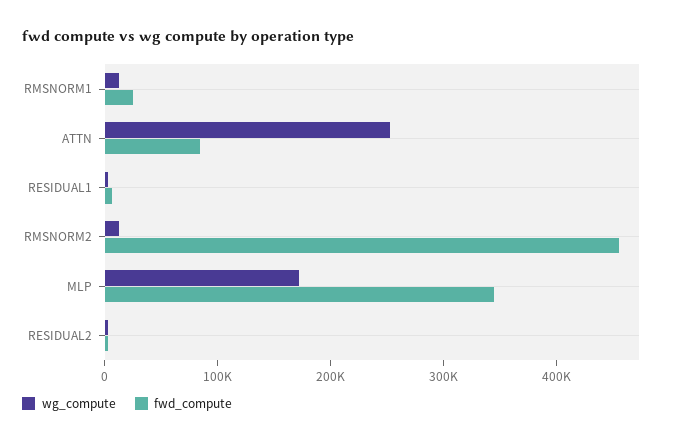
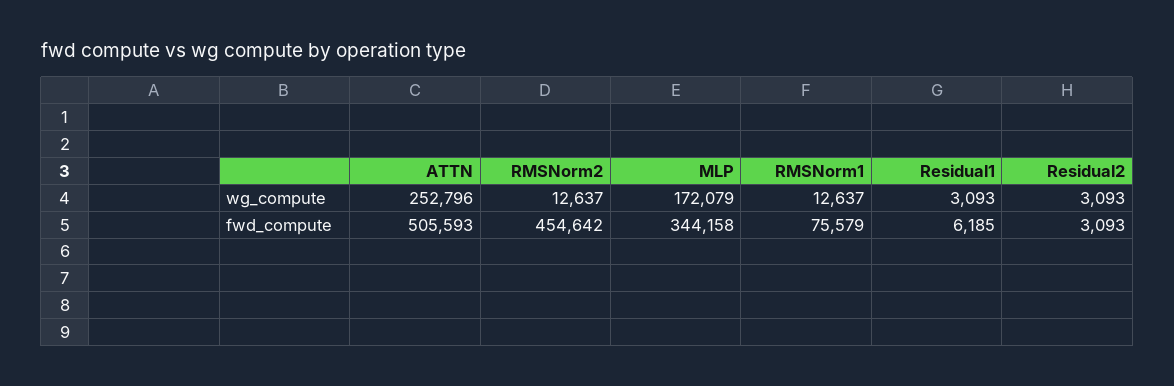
fwd_compute, RMSNORM1: 20000 -> 75579
fwd_compute, ATTN: 80000 -> 505593

